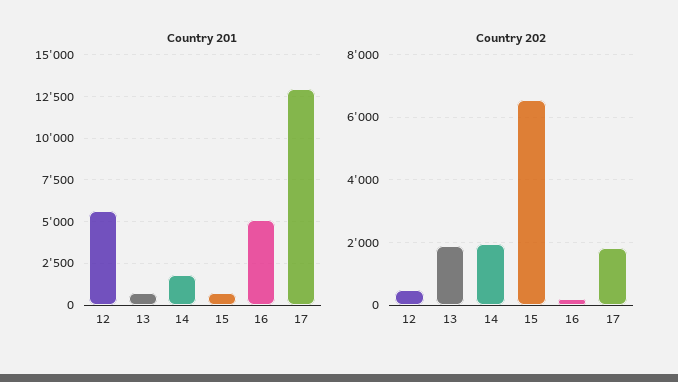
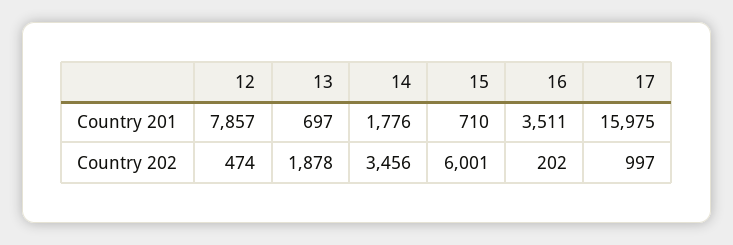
Country 201, 12: 5500 -> 7857
Country 201, 16: 5000 -> 3511
Country 201, 17: 13000 -> 15975
Country 202, 14: 2000 -> 3456
Country 202, 15: 6600 -> 6001
Country 202, 17: 1800 -> 997

